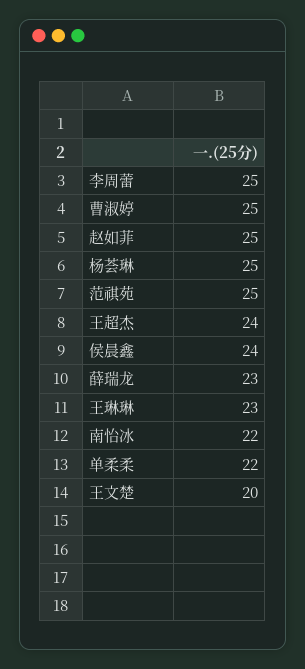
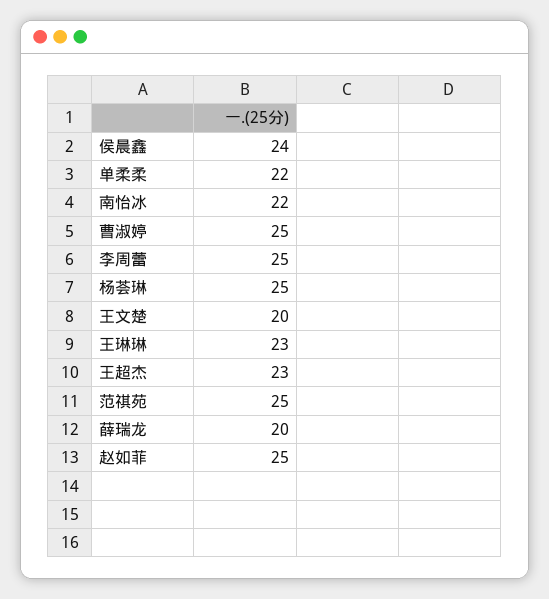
王超杰: 24 -> 23
薛瑞龙: 23 -> 20

